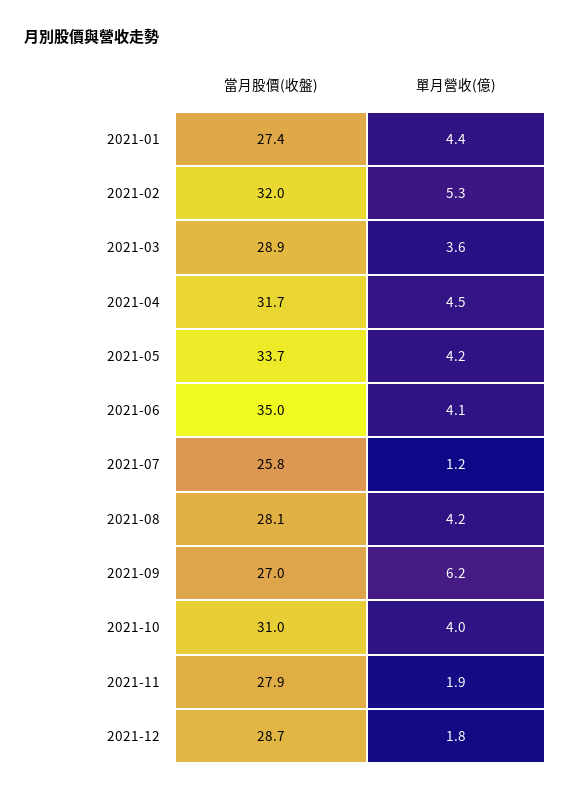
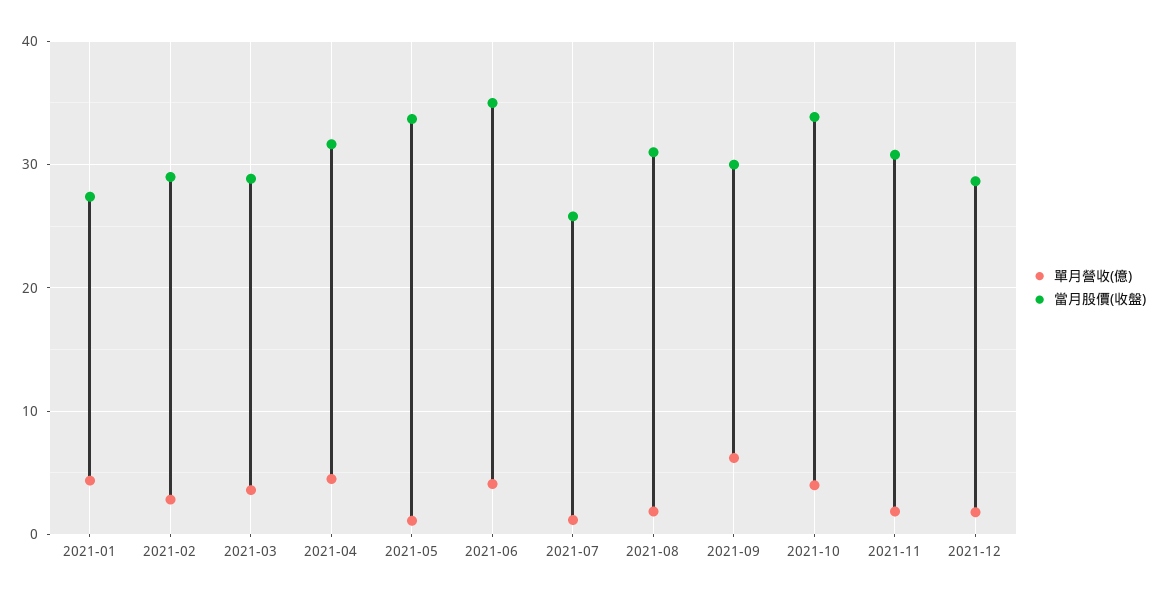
當月股價(收盤), 2021-02: 32 -> 29
單月營收(億), 2021-02: 5.3 -> 3
單月營收(億), 2021-05: 4.2 -> 1
當月股價(收盤), 2021-08: 28.1 -> 31
單月營收(億), 2021-08: 4.2 -> 2
當月股價(收盤), 2021-09: 27 -> 30
當月股價(收盤), 2021-10: 31 -> 34
當月股價(收盤), 2021-11: 27.9 -> 31

